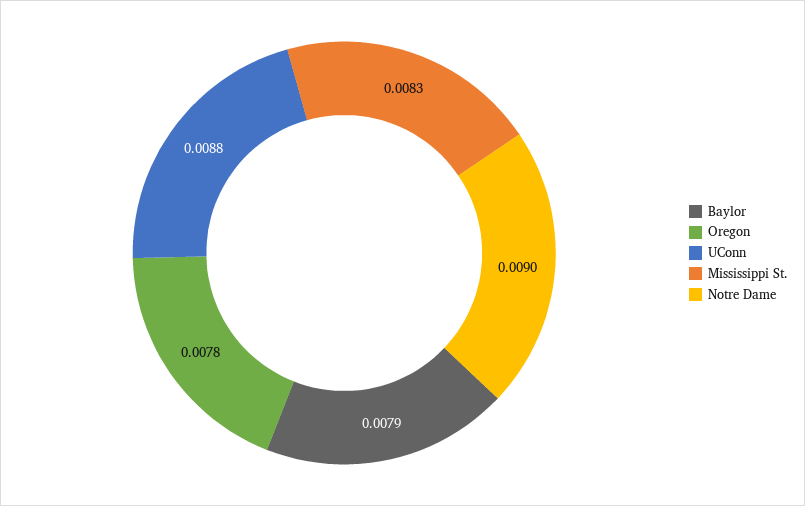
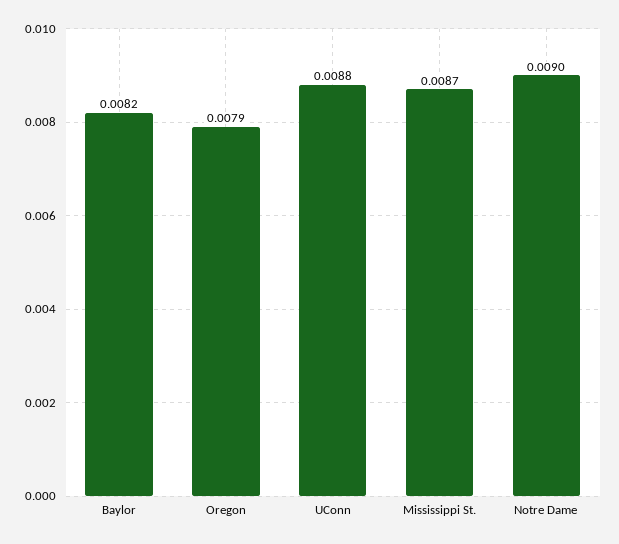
Baylor: 0.0079 -> 0.0082
Oregon: 0.0078 -> 0.0079
Mississippi St.: 0.0083 -> 0.0087

